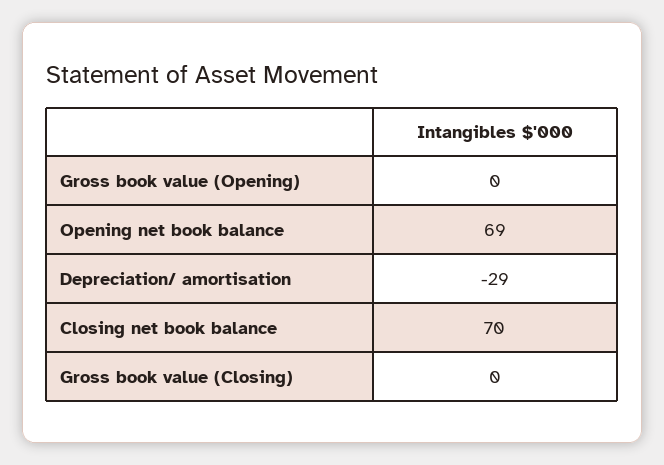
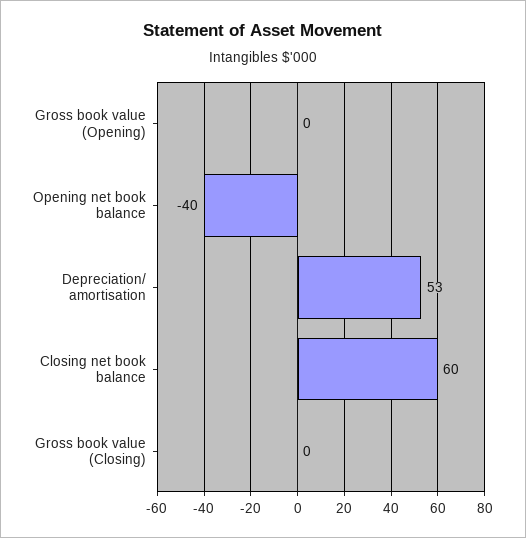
Opening net book balance: 69 -> -40
Depreciation/ amortisation: -29 -> 53
Closing net book balance: 70 -> 60

